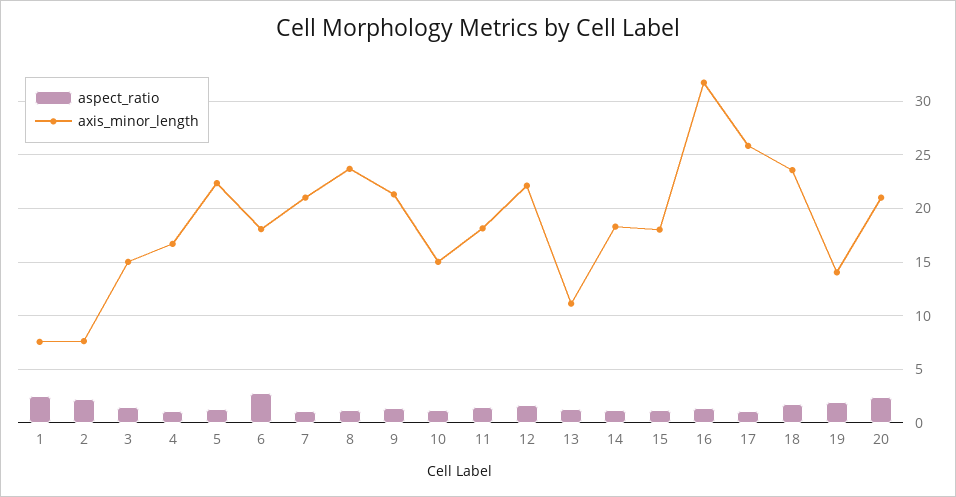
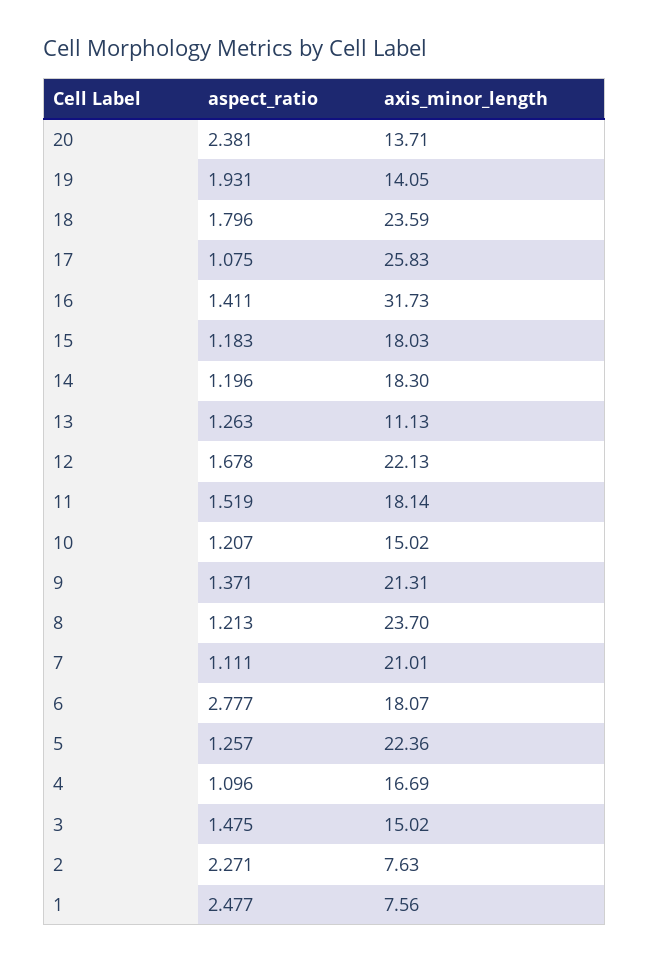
axis_minor_length, 20: 21 -> 13.71

